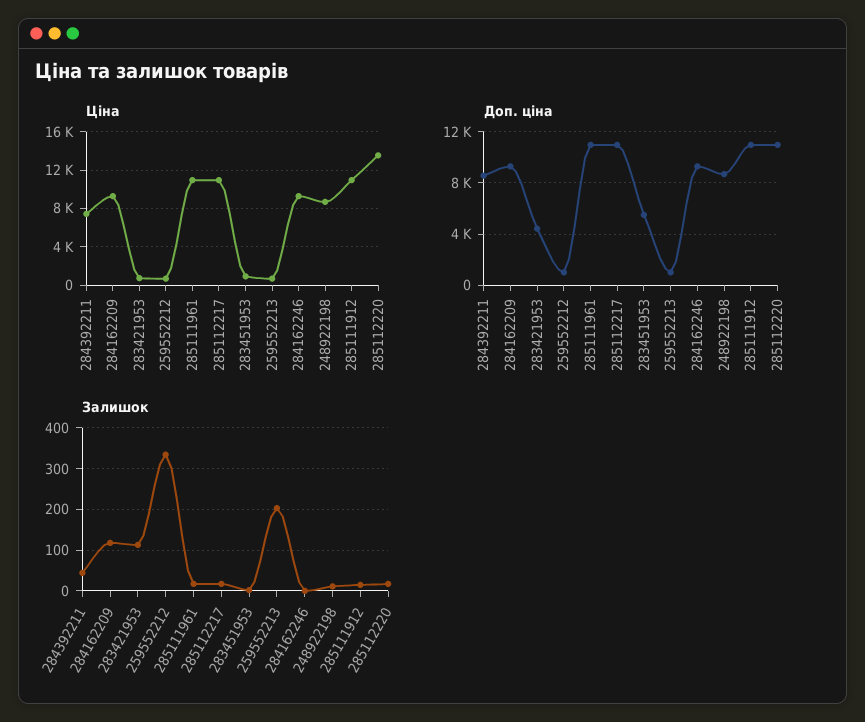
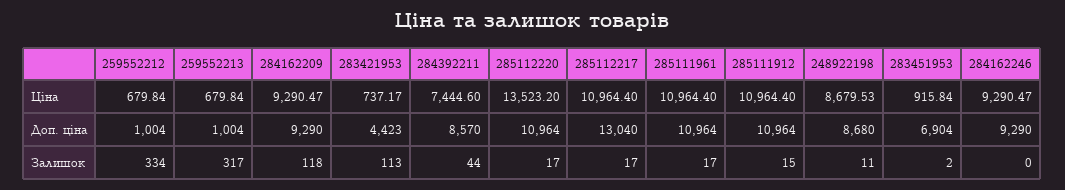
Доп. ціна, 285112217: 11000 -> 13040
Доп. ціна, 283451953: 5500 -> 6904
Залишок, 259552213: 200 -> 317

